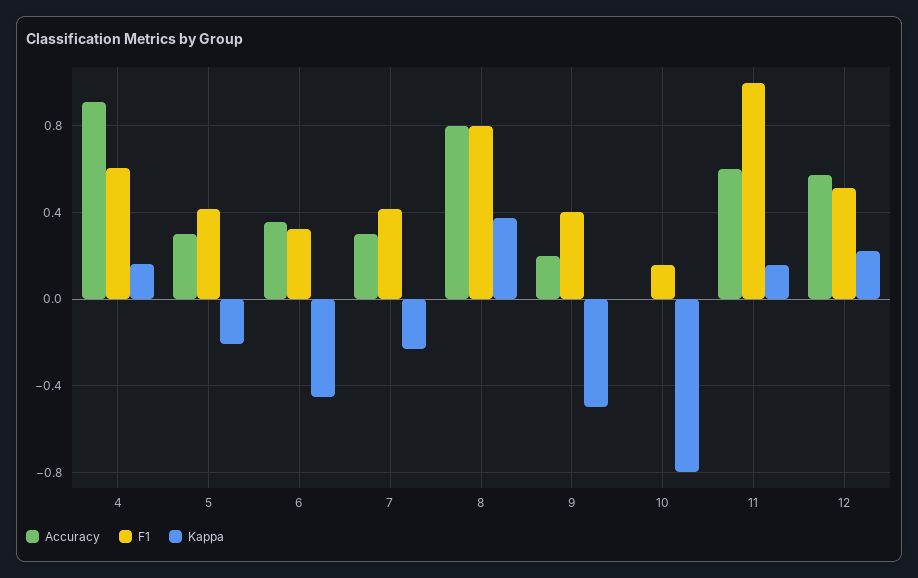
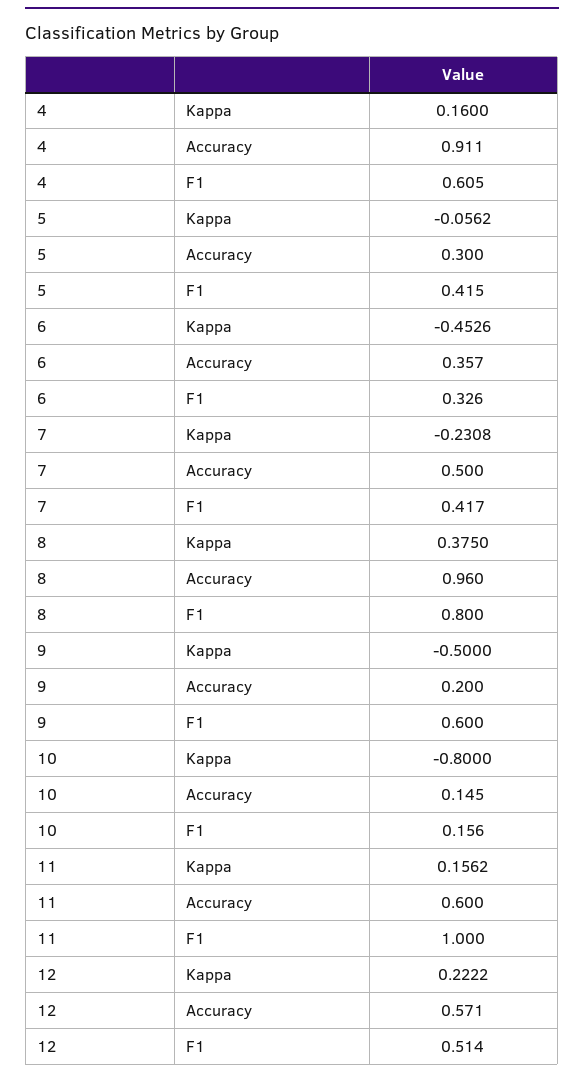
Kappa, 5: -0.2 -> -0.0562
Accuracy, 7: 0.3 -> 0.5
Accuracy, 8: 0.8 -> 0.96
F1, 9: 0.4 -> 0.6
Accuracy, 10: 0 -> 0.145

